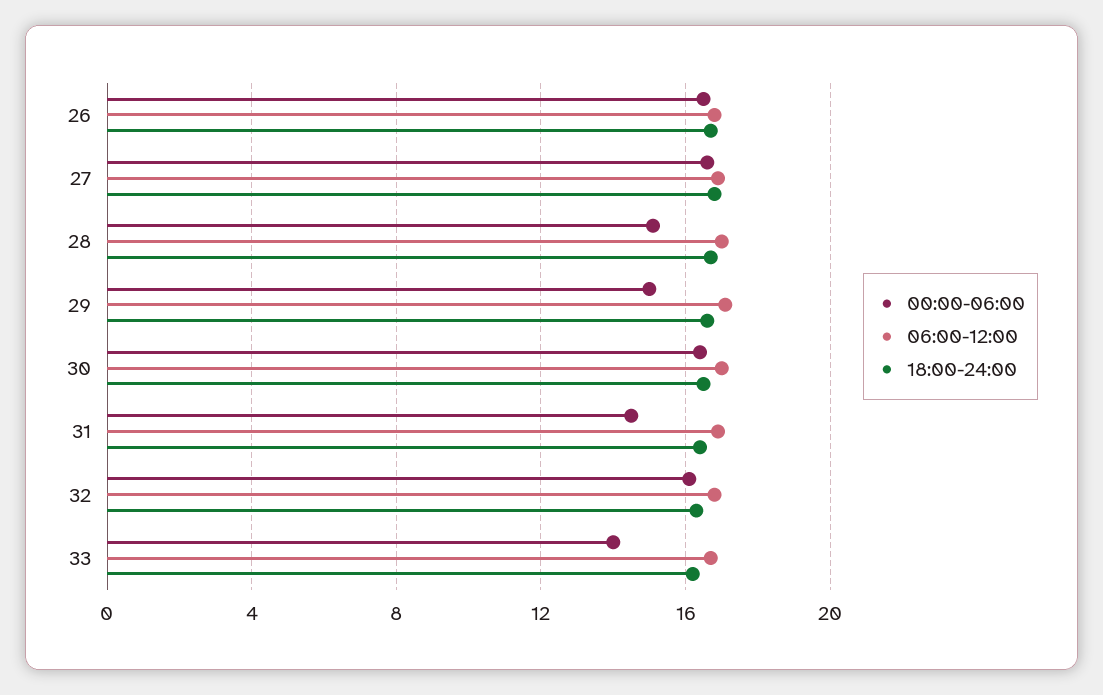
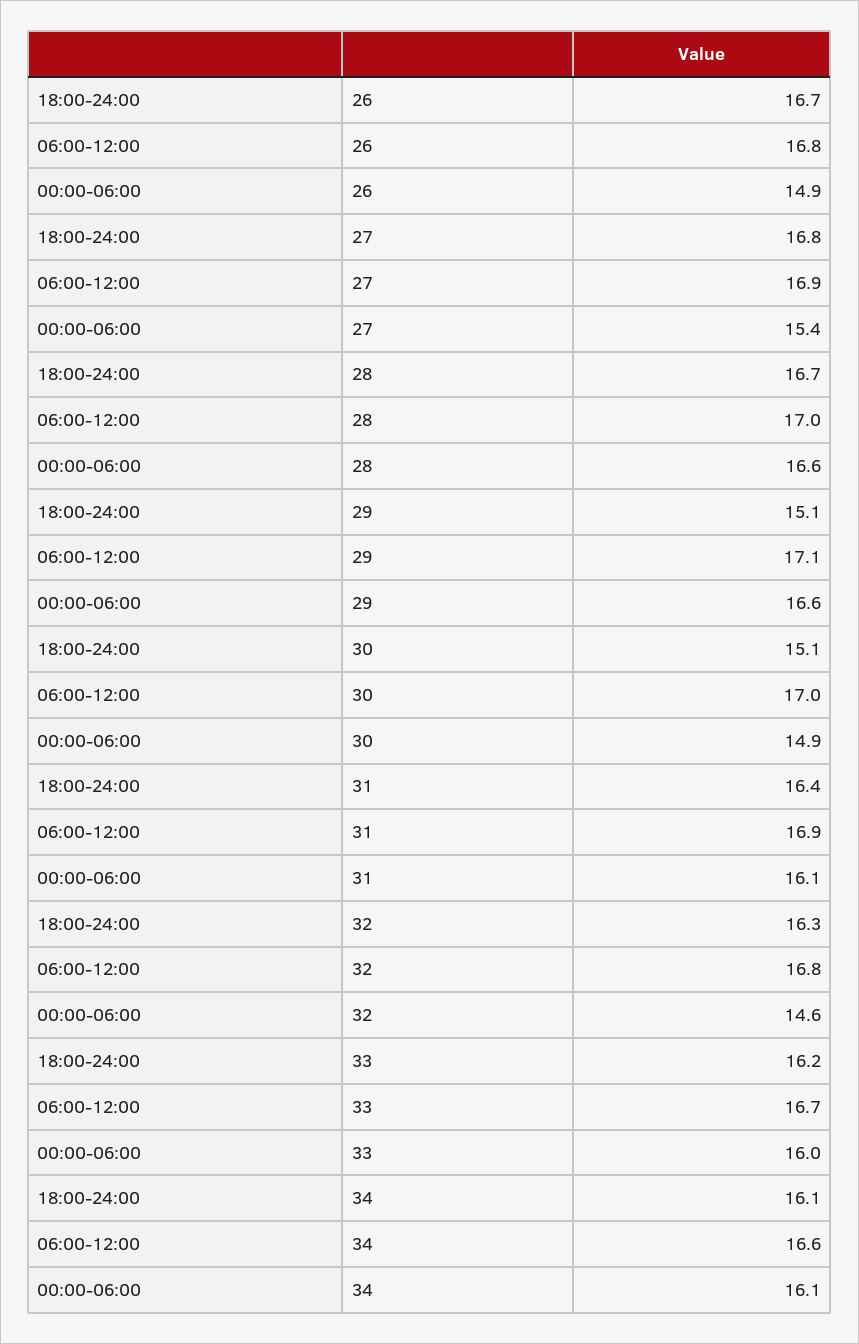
00:00-06:00, 26: 16.5 -> 14.9
00:00-06:00, 27: 16.5 -> 15.4
00:00-06:00, 28: 15 -> 16.6
00:00-06:00, 29: 15 -> 16.6
18:00-24:00, 29: 16.5 -> 15.1
00:00-06:00, 30: 16.5 -> 14.9
18:00-24:00, 30: 16.5 -> 15.1
00:00-06:00, 31: 14.5 -> 16.1
00:00-06:00, 32: 16 -> 14.6
00:00-06:00, 33: 14 -> 16
18:00-24:00, 34: none -> 16.1
06:00-12:00, 34: none -> 16.6
00:00-06:00, 34: none -> 16.1

